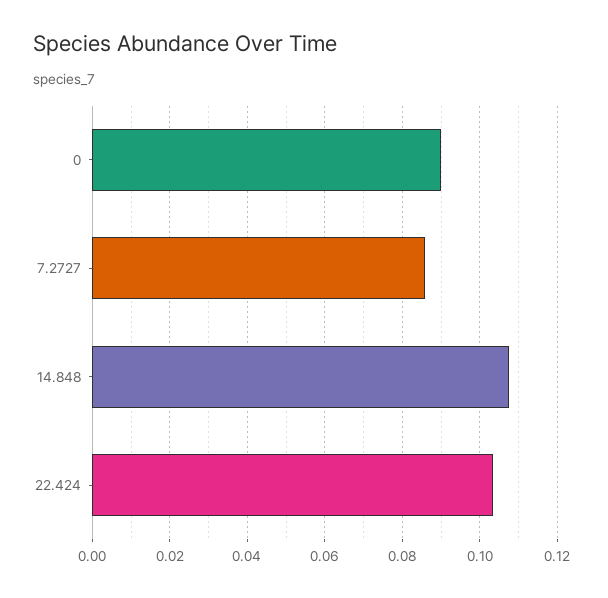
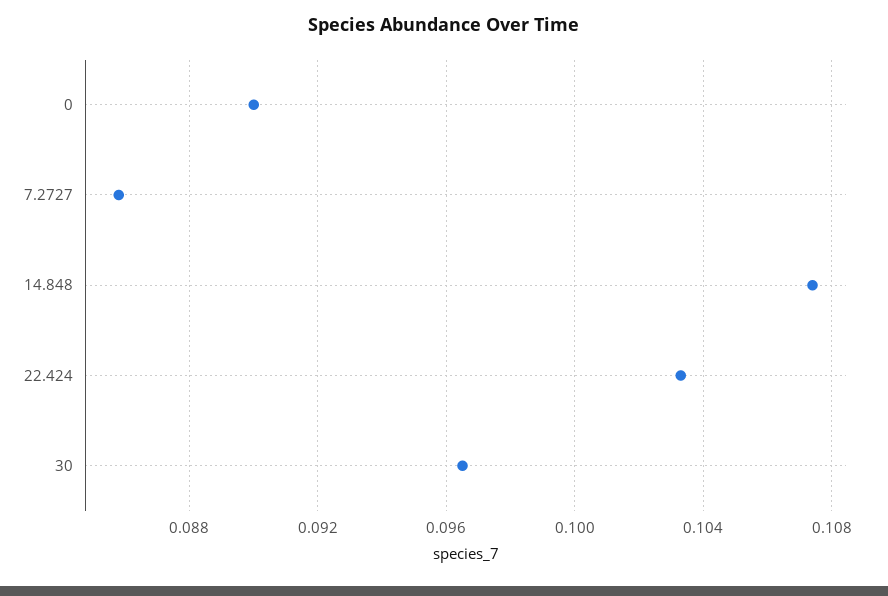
30: none -> 0.0965

